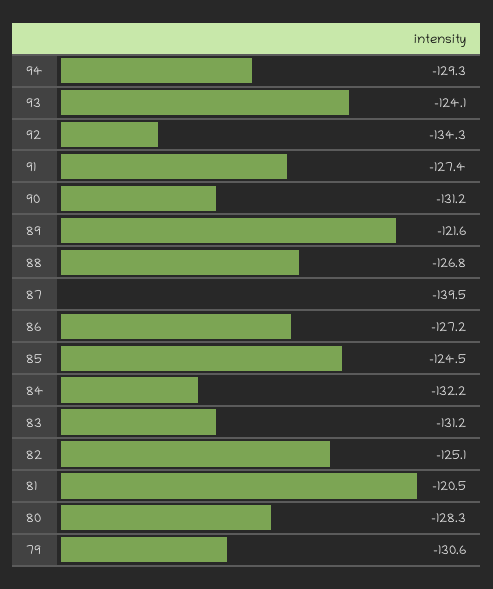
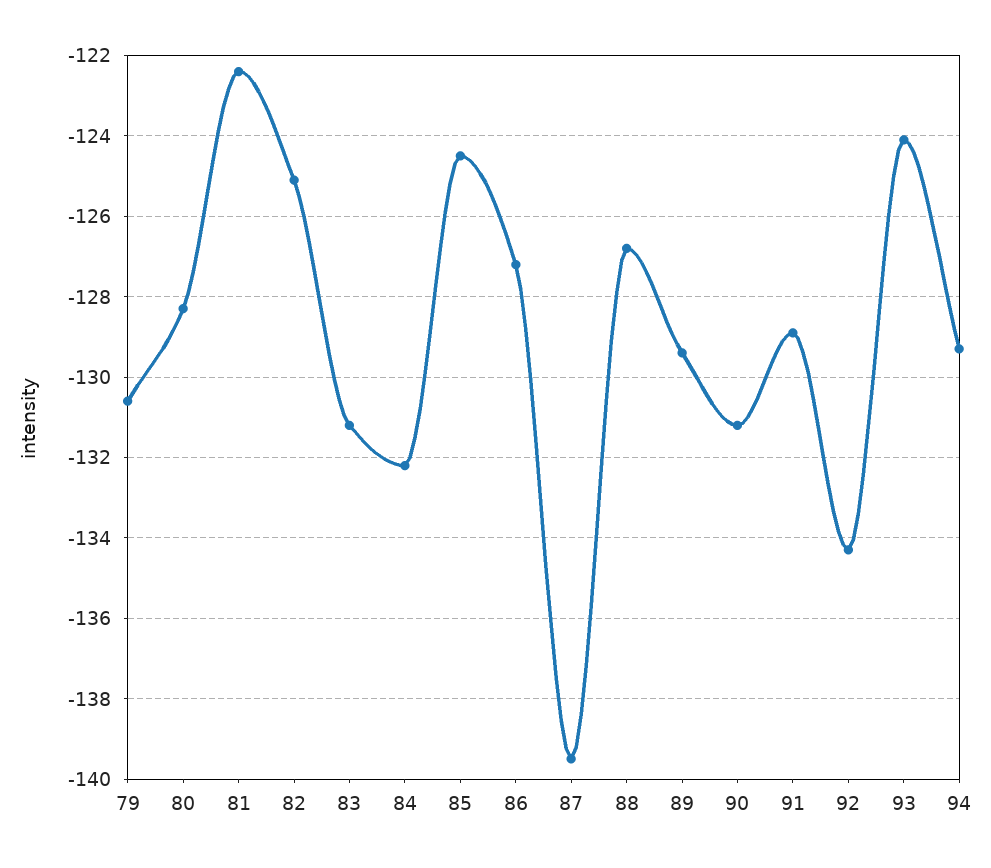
91: -127.4 -> -129
89: -121.6 -> -129.5
81: -120.5 -> -122.5

